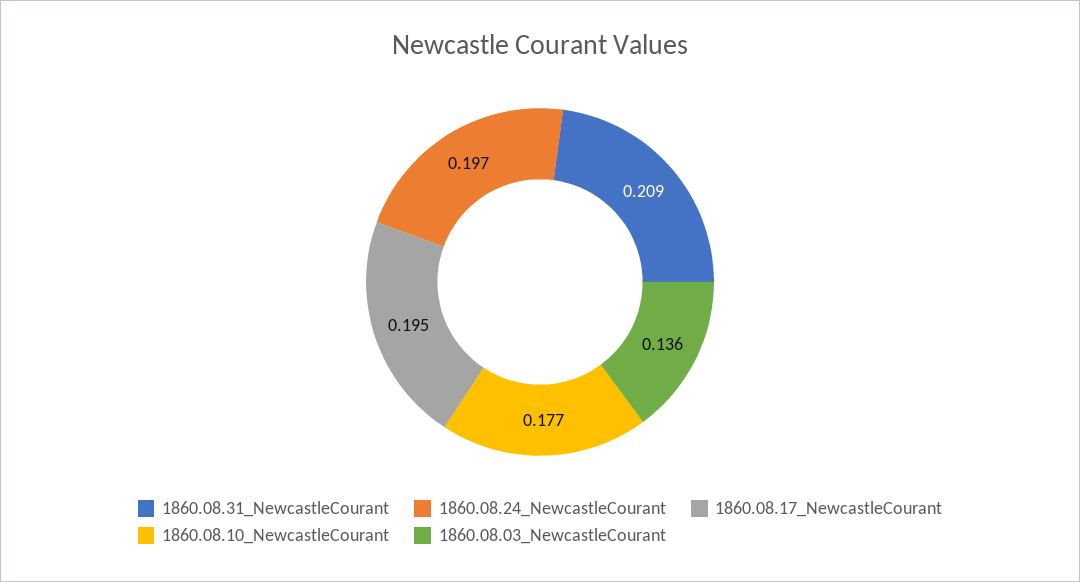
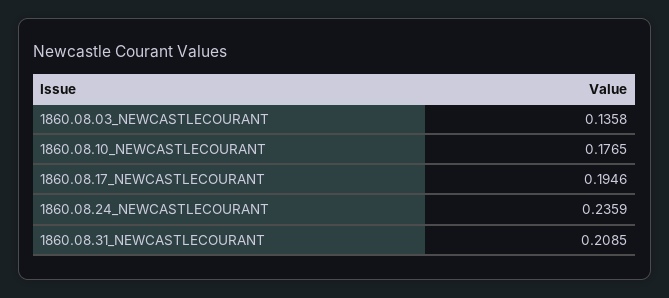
1860.08.24_NewcastleCourant: 0.197 -> 0.2359

